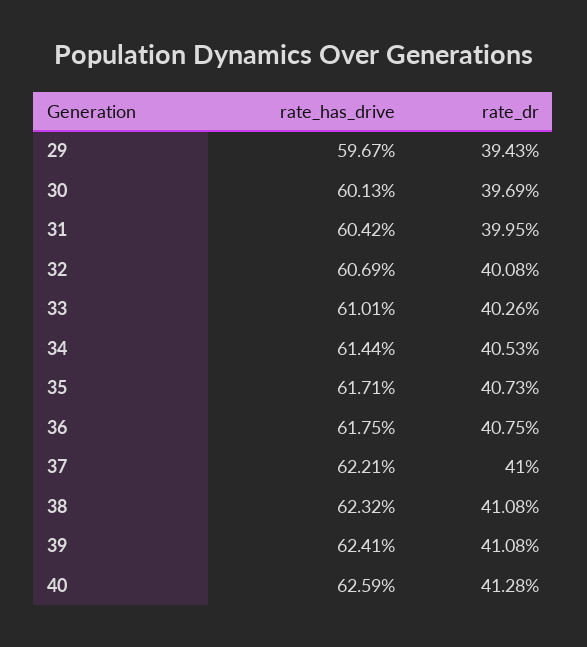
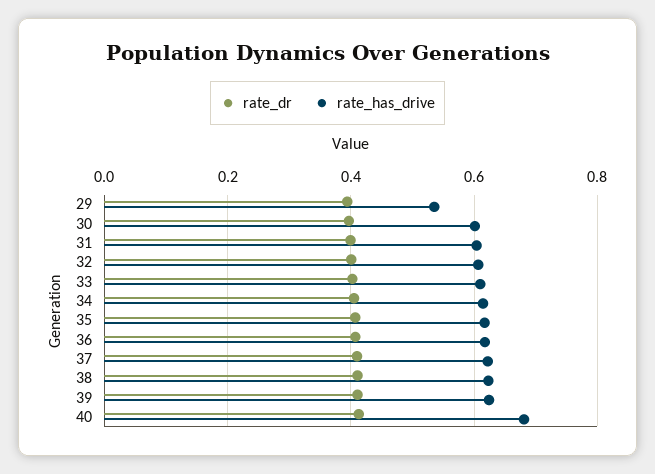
rate_has_drive, 29: 0.5967 -> 0.54
rate_has_drive, 40: 0.6259 -> 0.68

